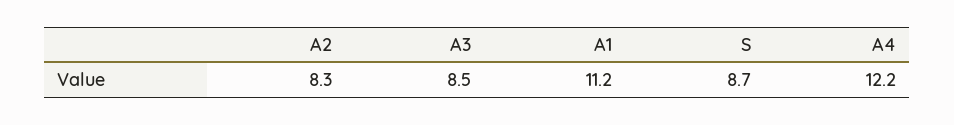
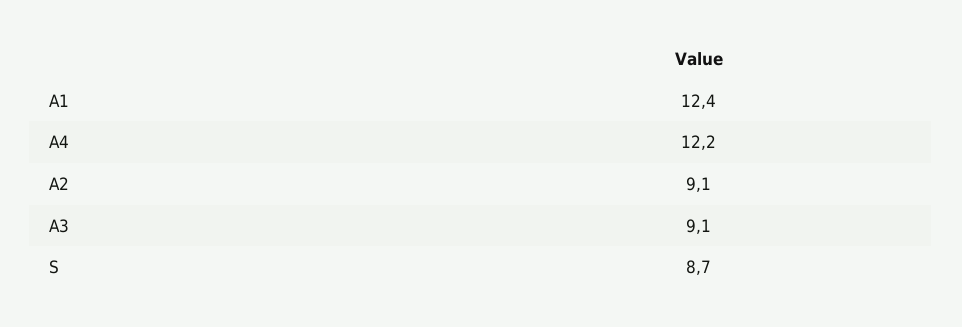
A2: 8.3 -> 9.1
A3: 8.5 -> 9.1
A1: 11.2 -> 12.4

